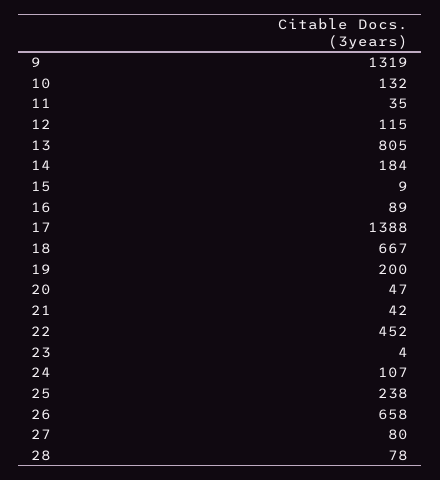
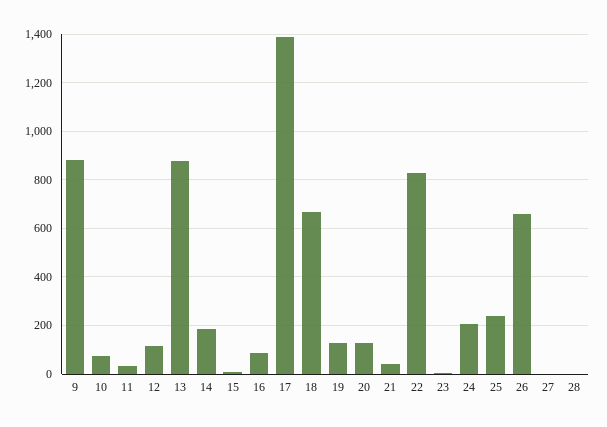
9: 1319 -> 875
10: 132 -> 75
13: 805 -> 875
19: 200 -> 125
20: 47 -> 125
22: 452 -> 825
24: 107 -> 200
27: 80 -> 0
28: 78 -> 0

